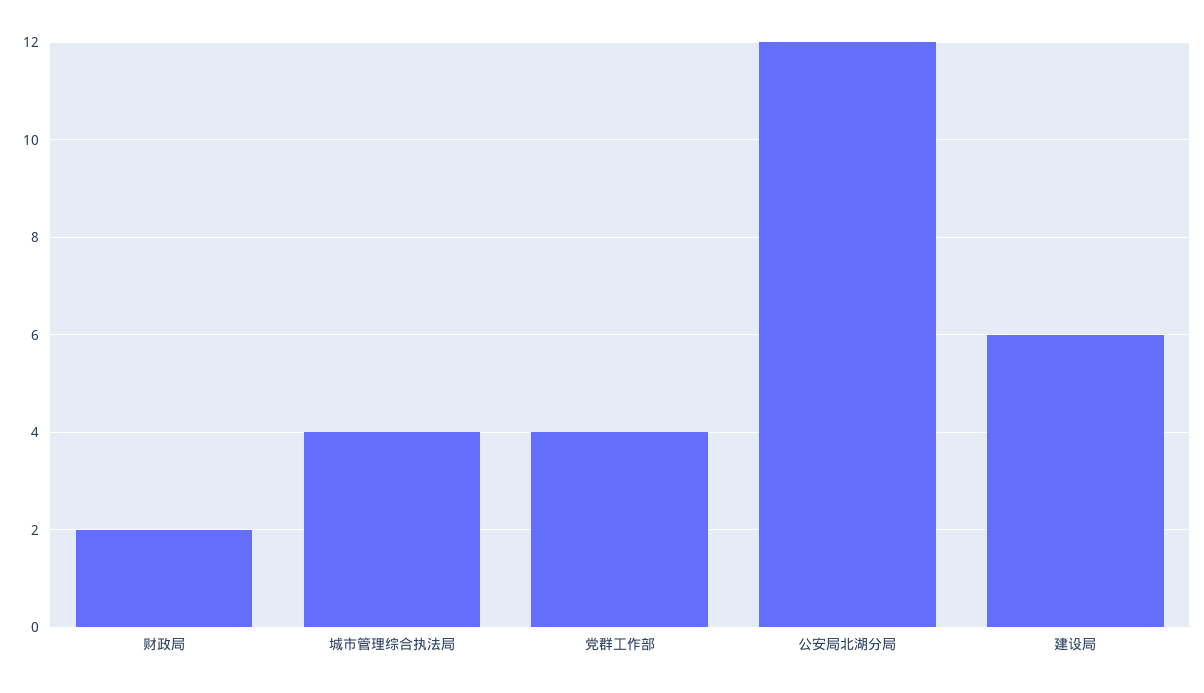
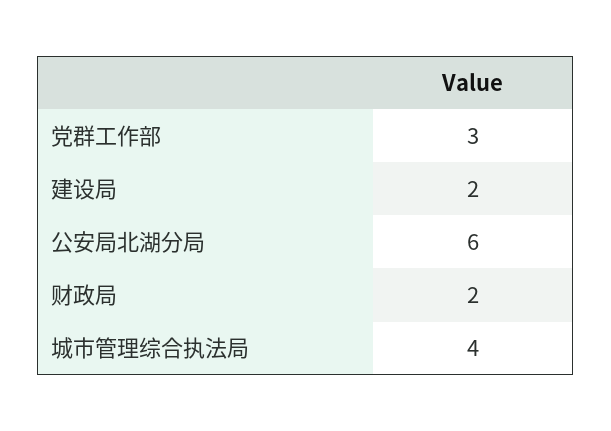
党群工作部: 4 -> 3
公安局北湖分局: 12 -> 6
建设局: 6 -> 2

